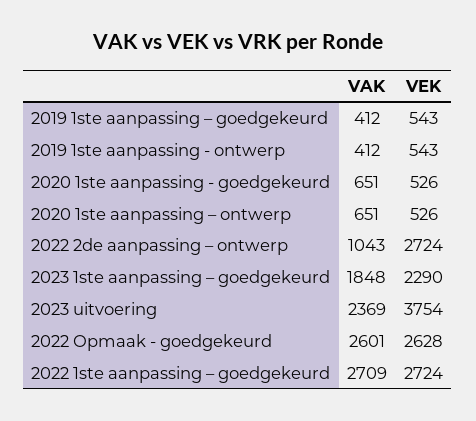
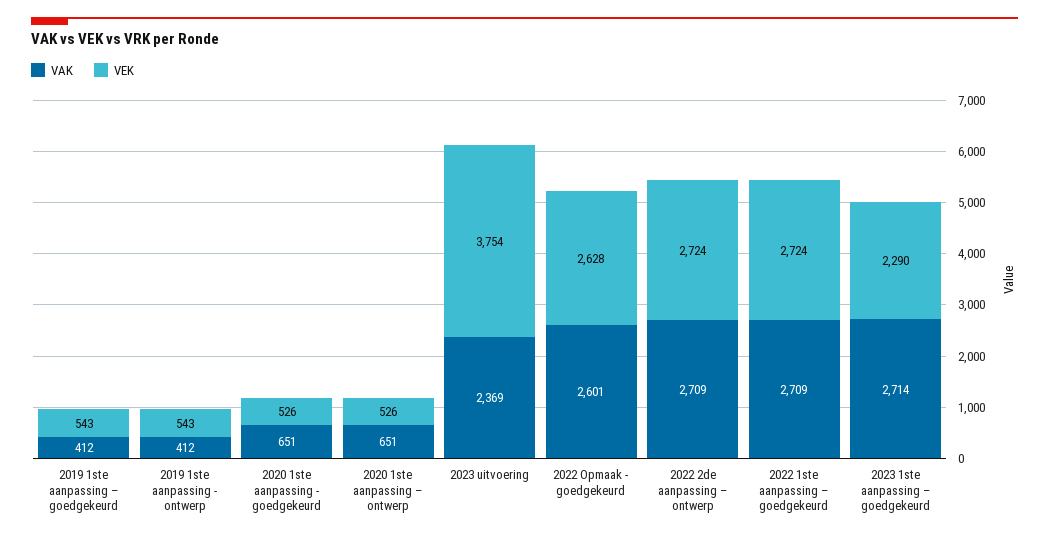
VAK, 2022 2de aanpassing – ontwerp: 1043 -> 2709
VAK, 2023 1ste aanpassing – goedgekeurd: 1848 -> 2714

